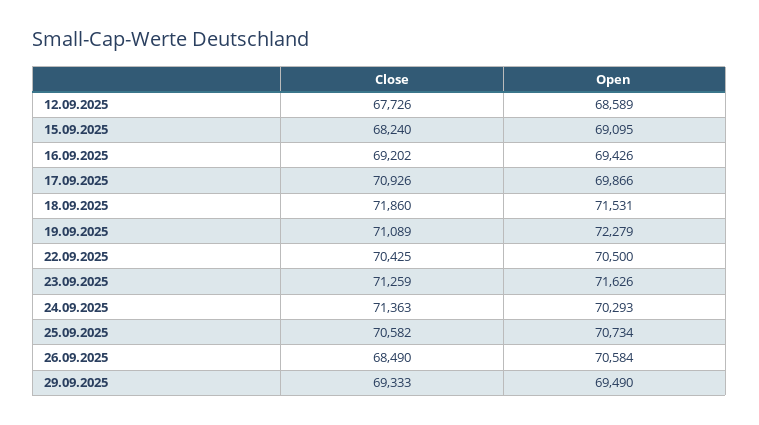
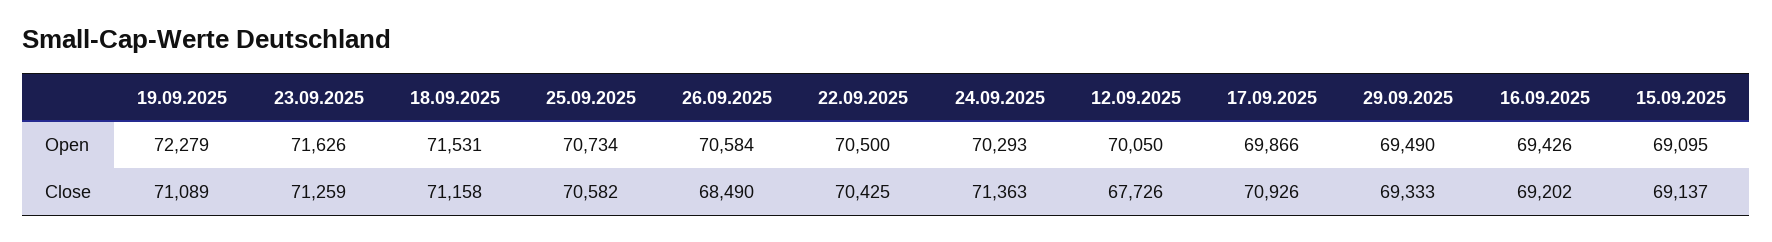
Open, 12.09.2025: 68589 -> 70050
Close, 15.09.2025: 68240 -> 69137
Close, 18.09.2025: 71860 -> 71158

